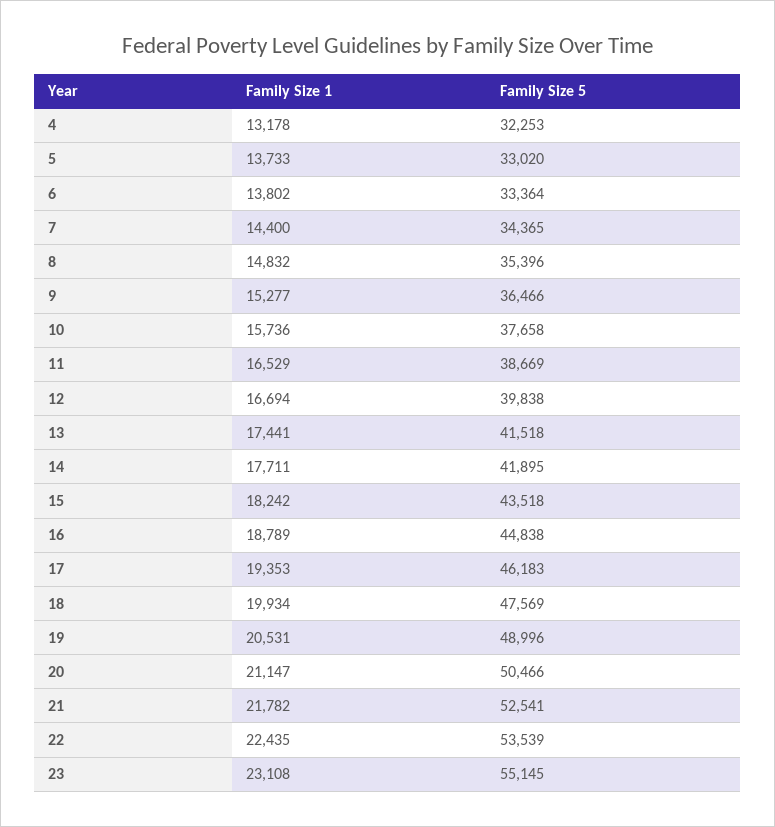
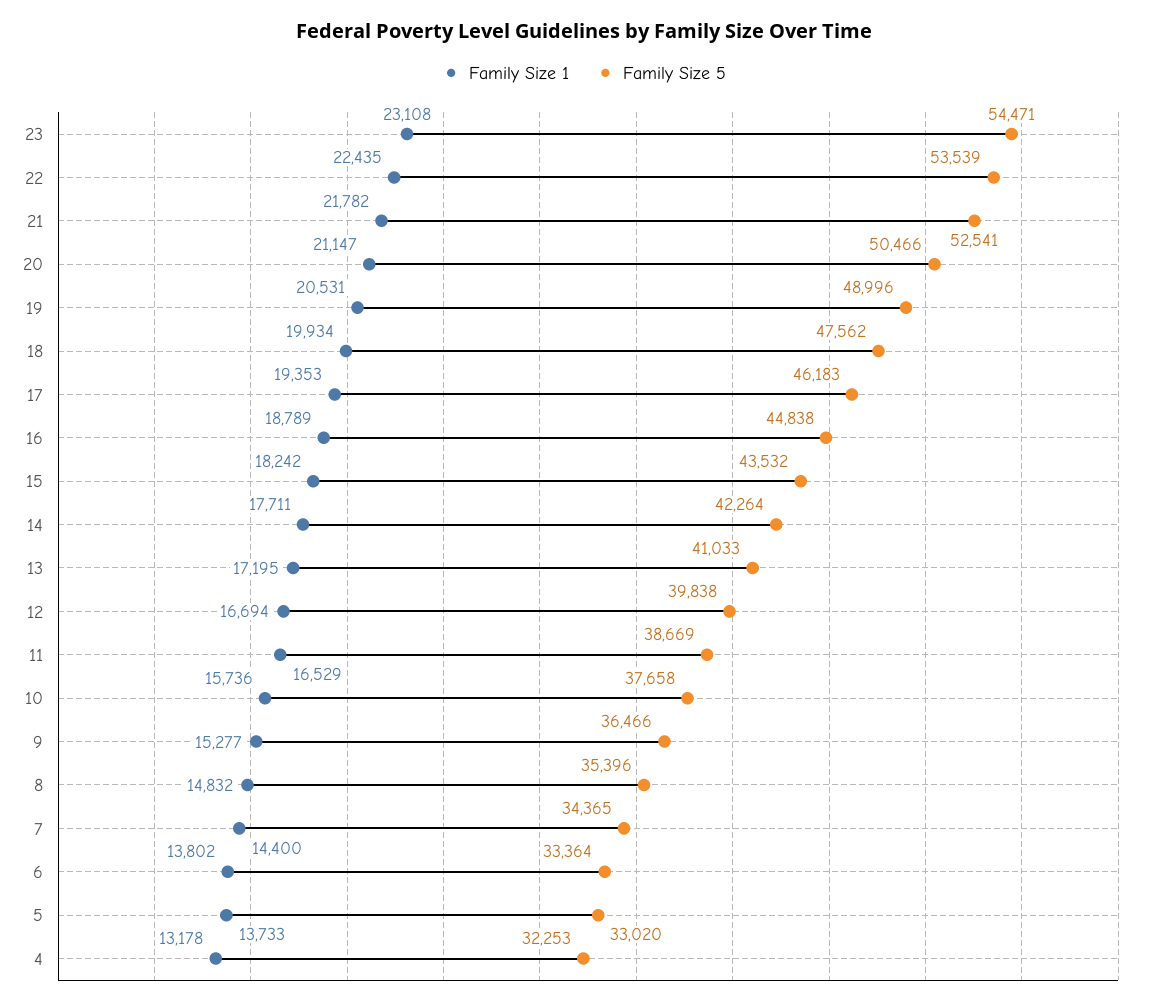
Family Size 1, 13: 17441 -> 17195
Family Size 5, 13: 41518 -> 41033
Family Size 5, 14: 41895 -> 42264
Family Size 5, 15: 43518 -> 43532
Family Size 5, 18: 47569 -> 47562
Family Size 5, 23: 55145 -> 54471

